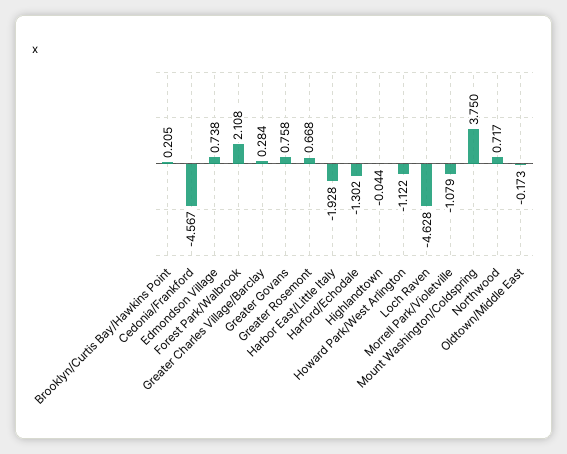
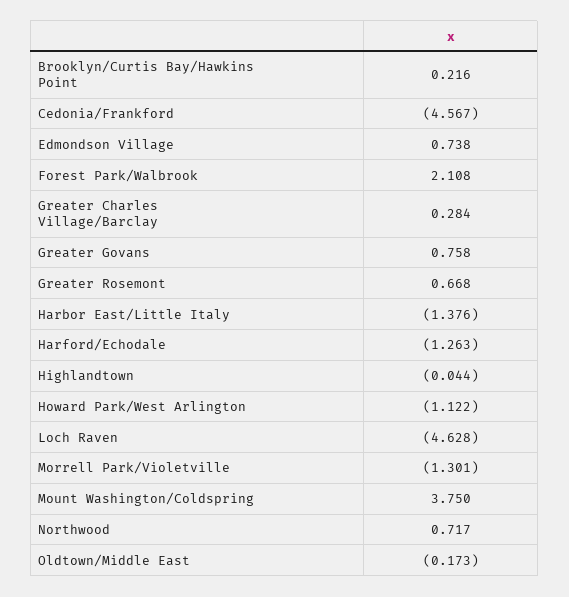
Brooklyn/Curtis Bay/Hawkins Point: 0.205 -> 0.216
Harbor East/Little Italy: -1.928 -> -1.376
Harford/Echodale: -1.302 -> -1.263
Morrell Park/Violetville: -1.079 -> -1.301

